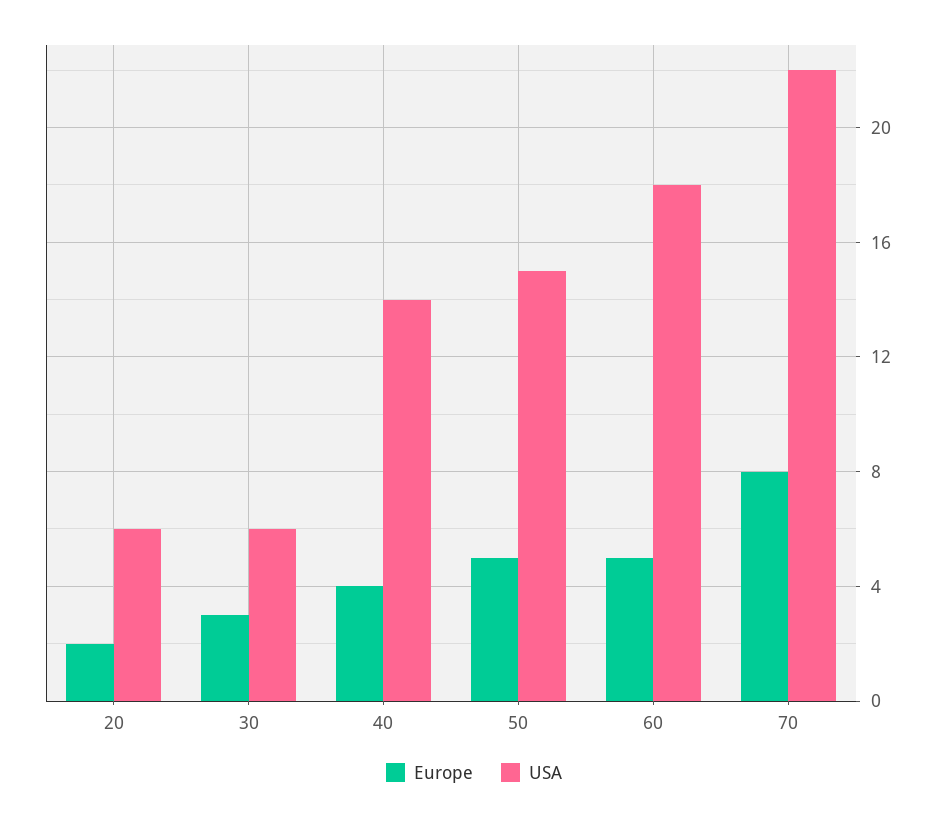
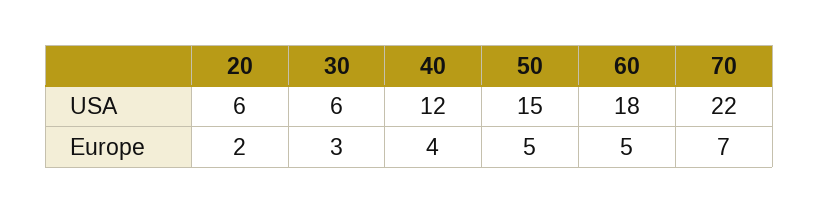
USA, 40: 14 -> 12
Europe, 70: 8 -> 7

